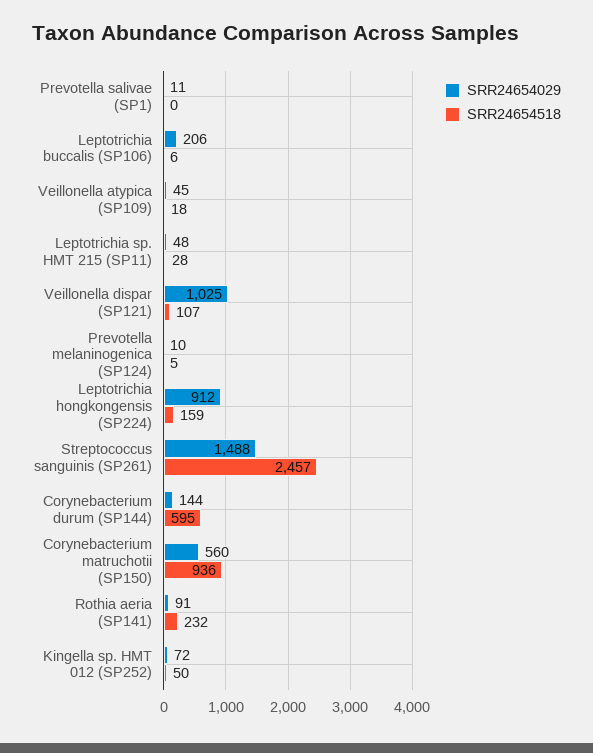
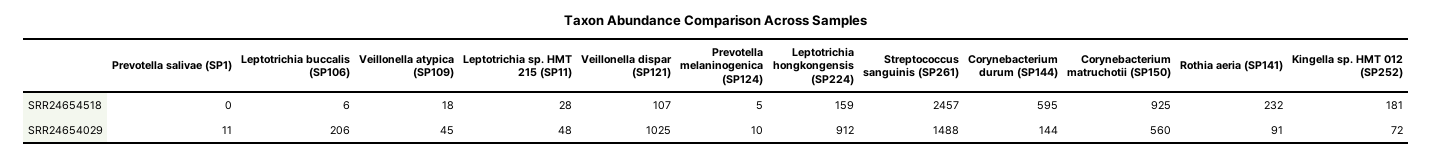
SRR24654518, Corynebacterium matruchotii (SP150): 936 -> 925
SRR24654518, Kingella sp. HMT 012 (SP252): 50 -> 181

